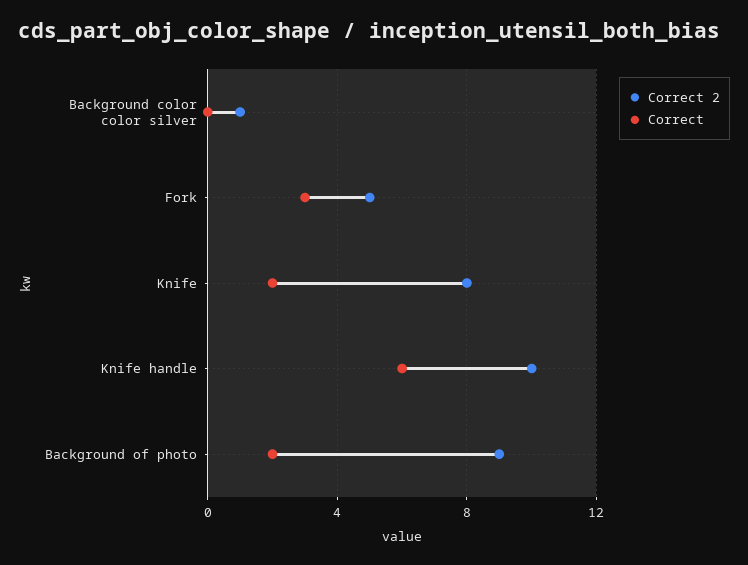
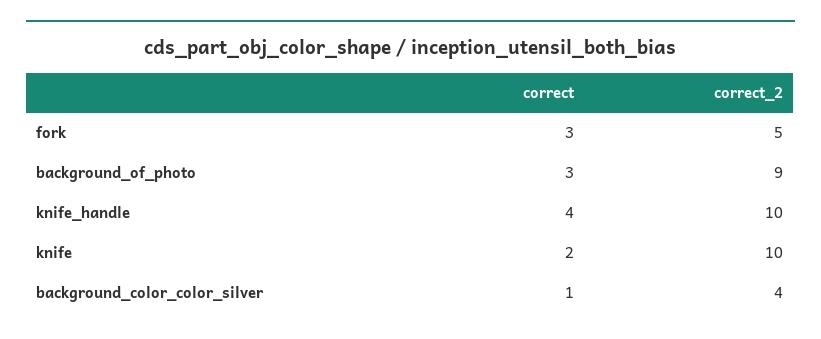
Correct 2, Background color color silver: 1 -> 4
Correct, Background color color silver: 0 -> 1
Correct 2, Knife: 8 -> 10
Correct, Knife handle: 6 -> 4
Correct, Background of photo: 2 -> 3

